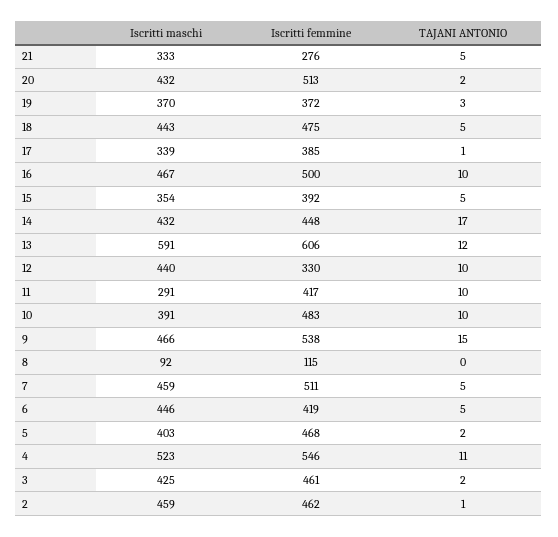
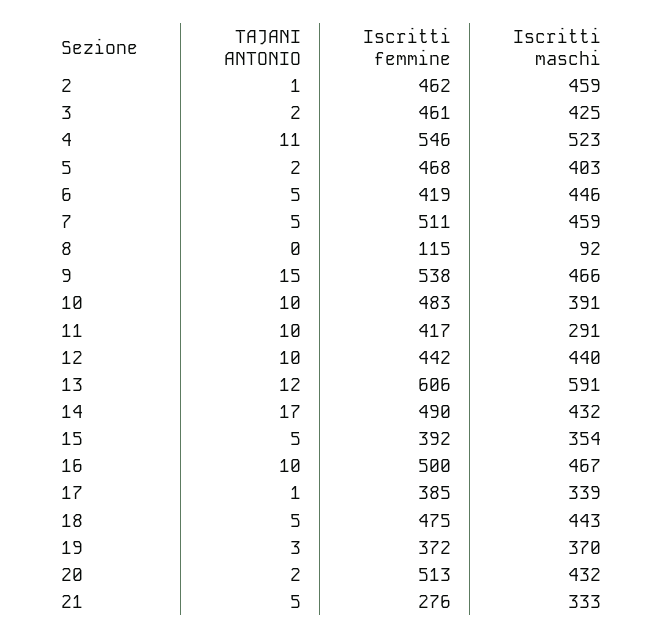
Iscritti femmine, 14: 448 -> 490
Iscritti femmine, 12: 330 -> 442

